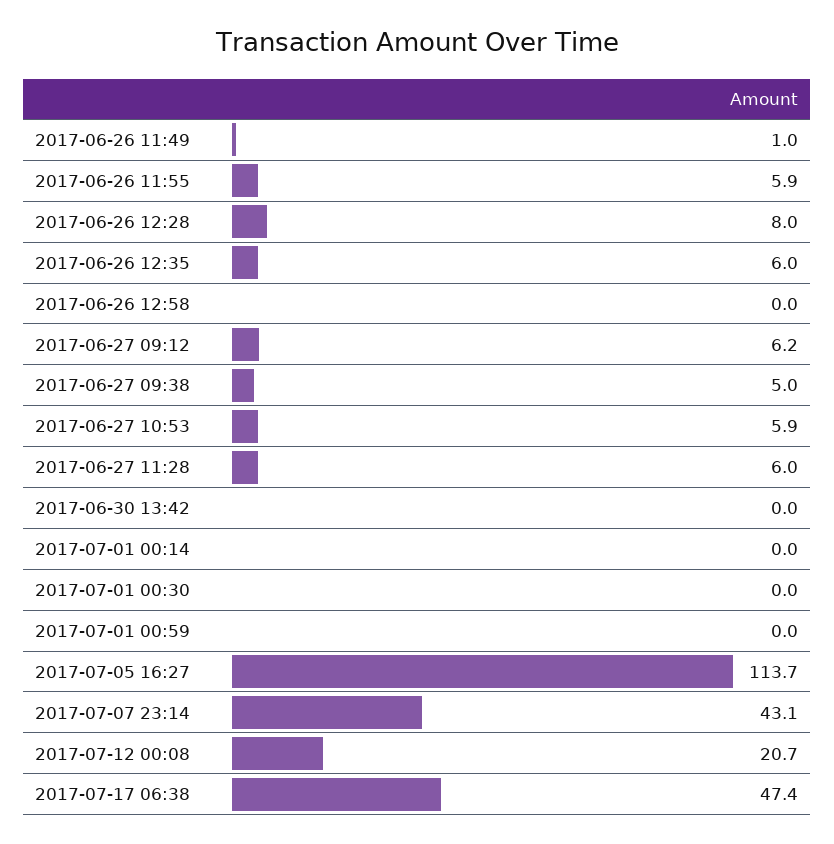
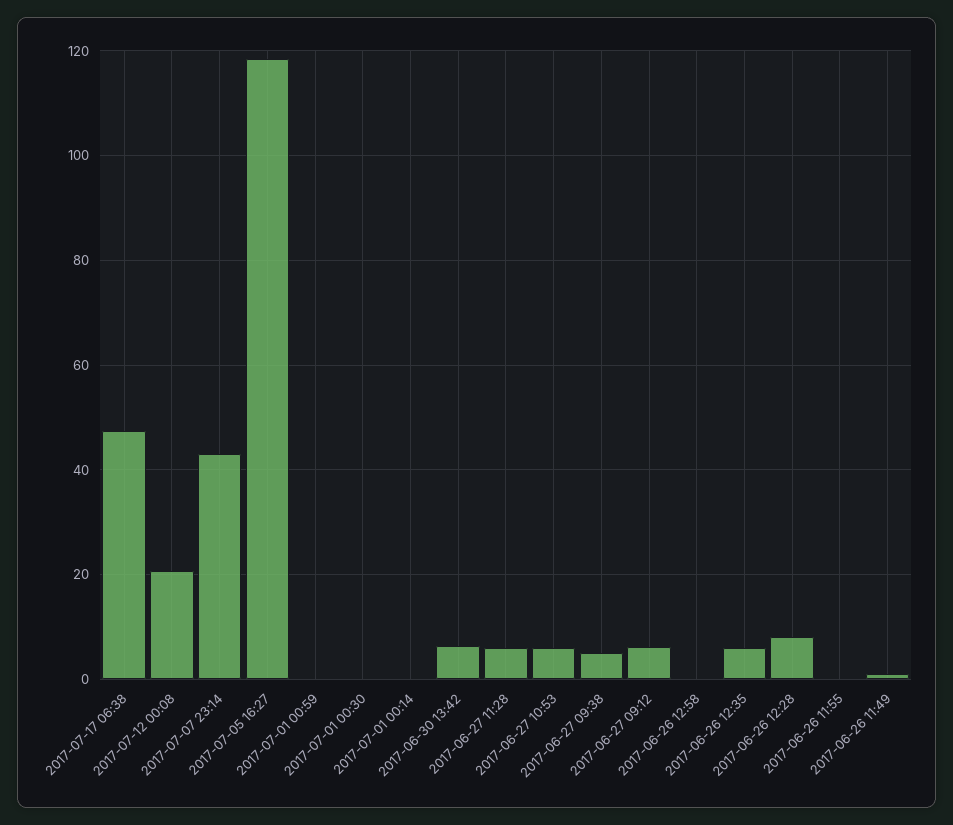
2017-06-26 11:55: 5.9 -> 0
2017-06-30 13:42: 0 -> 6
2017-07-05 16:27: 113.7 -> 118

